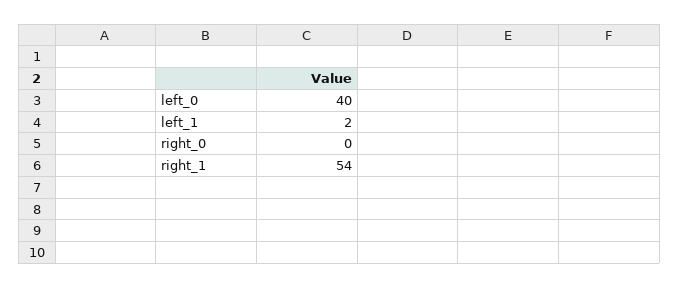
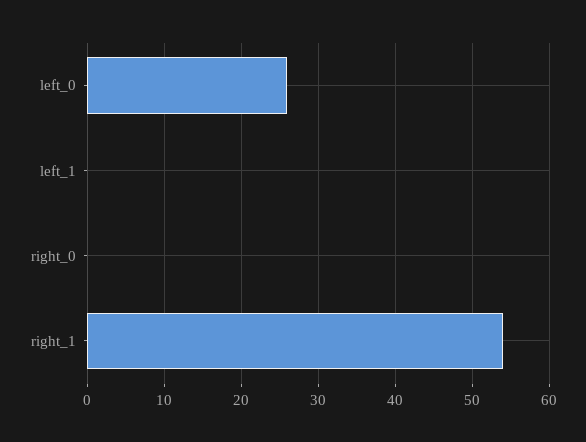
left_0: 40 -> 26
left_1: 2 -> 0

